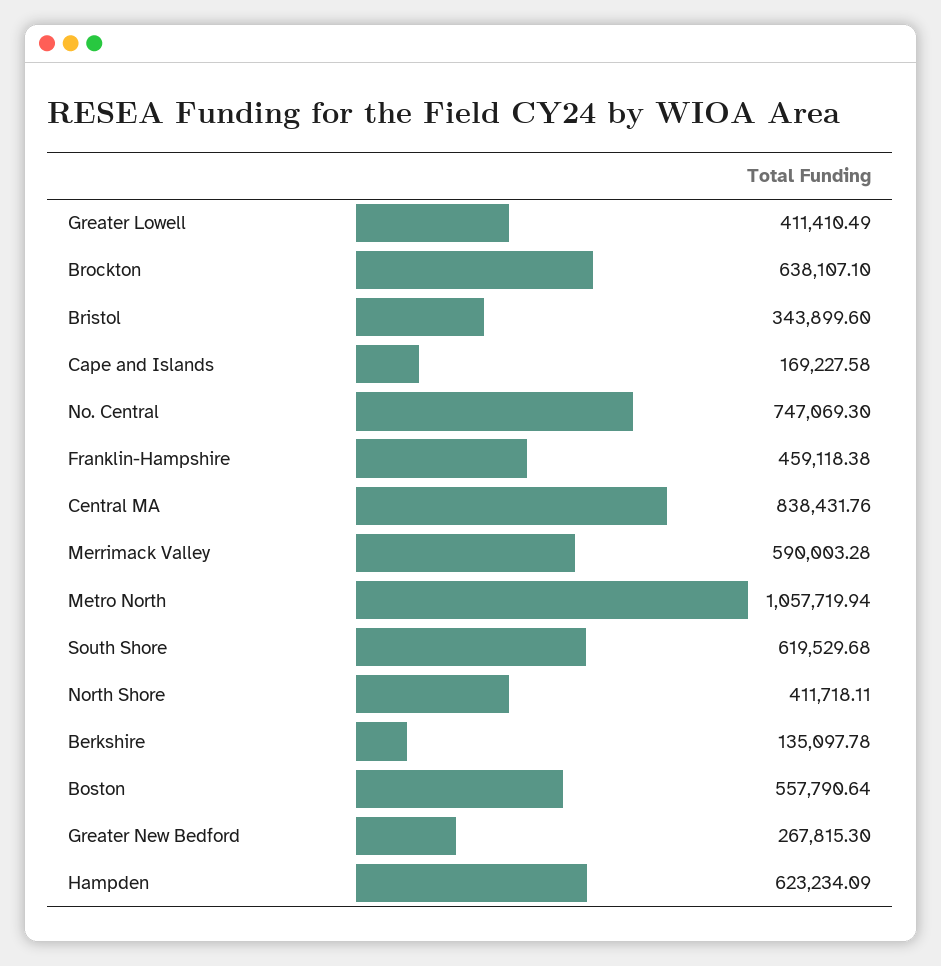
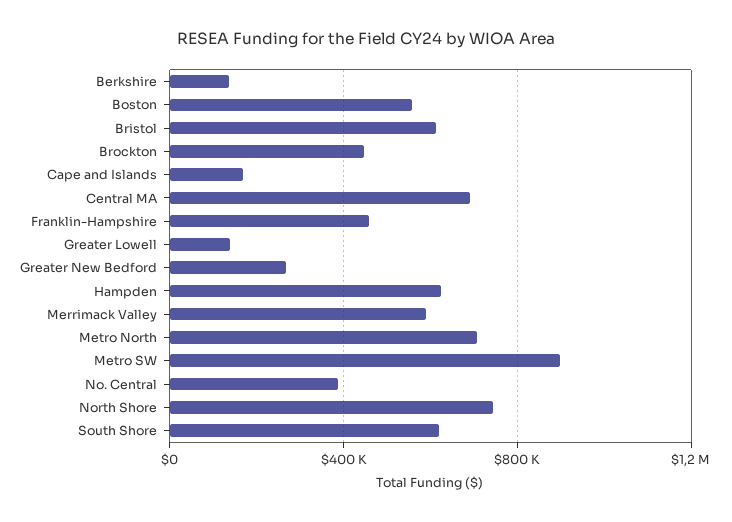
Greater Lowell: 411410.49 -> 150000
Brockton: 638107.1 -> 450000
Bristol: 343899.6 -> 600000
No. Central: 747069.3 -> 400000
Central MA: 838431.76 -> 700000
Metro North: 1057719.94 -> 700000
North Shore: 411718.11 -> 750000
Metro SW: none -> 900000

